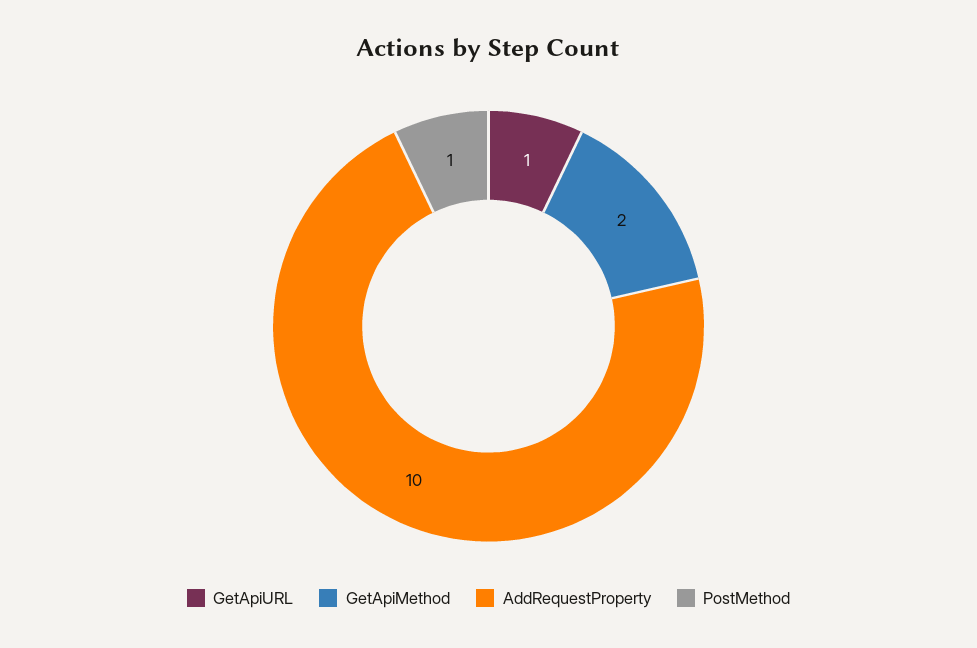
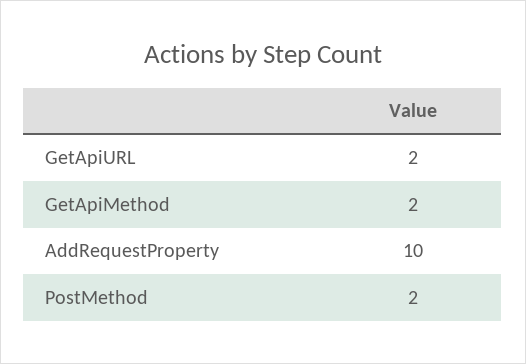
GetApiURL: 1 -> 2
PostMethod: 1 -> 2

